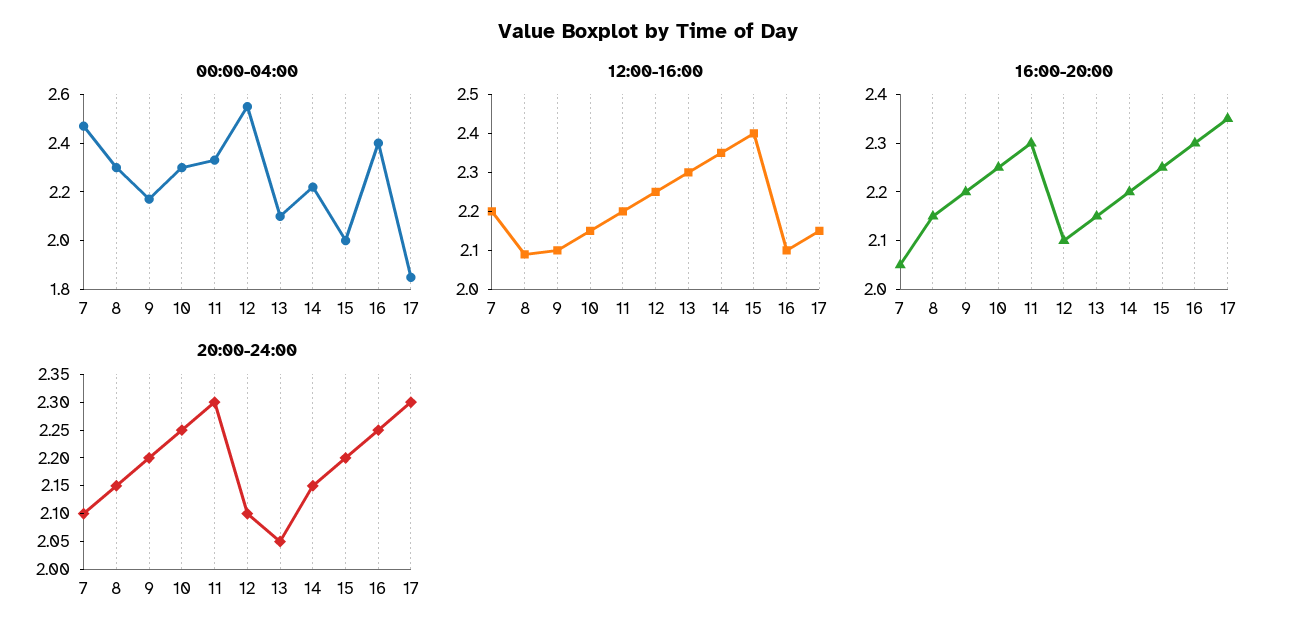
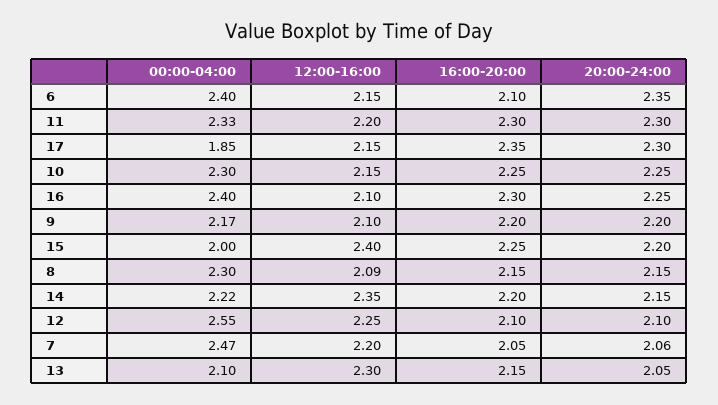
20:00-24:00, 7: 2.1 -> 2.06
00:00-04:00, 6: none -> 2.4
12:00-16:00, 6: none -> 2.15
16:00-20:00, 6: none -> 2.1
20:00-24:00, 6: none -> 2.35

